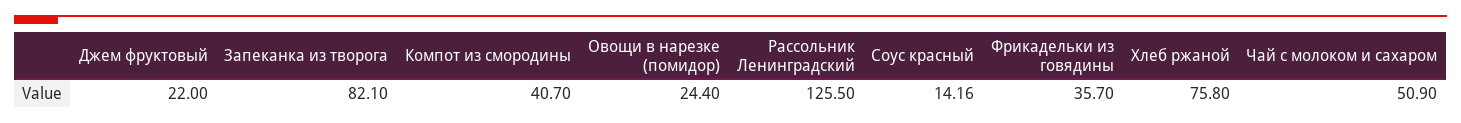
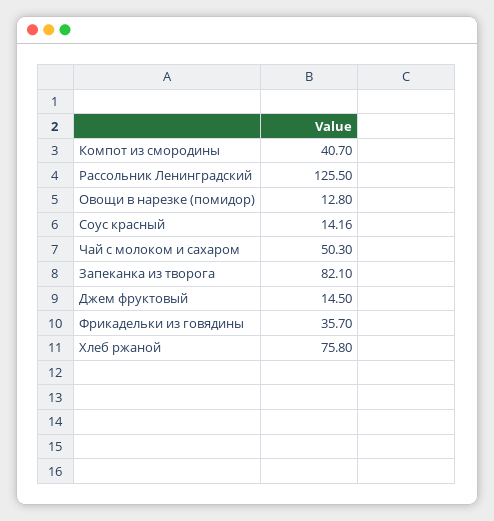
Джем фруктовый: 22 -> 14.5
Овощи в нарезке (помидор): 24.4 -> 12.8
Чай с молоком и сахаром: 50.9 -> 50.3

